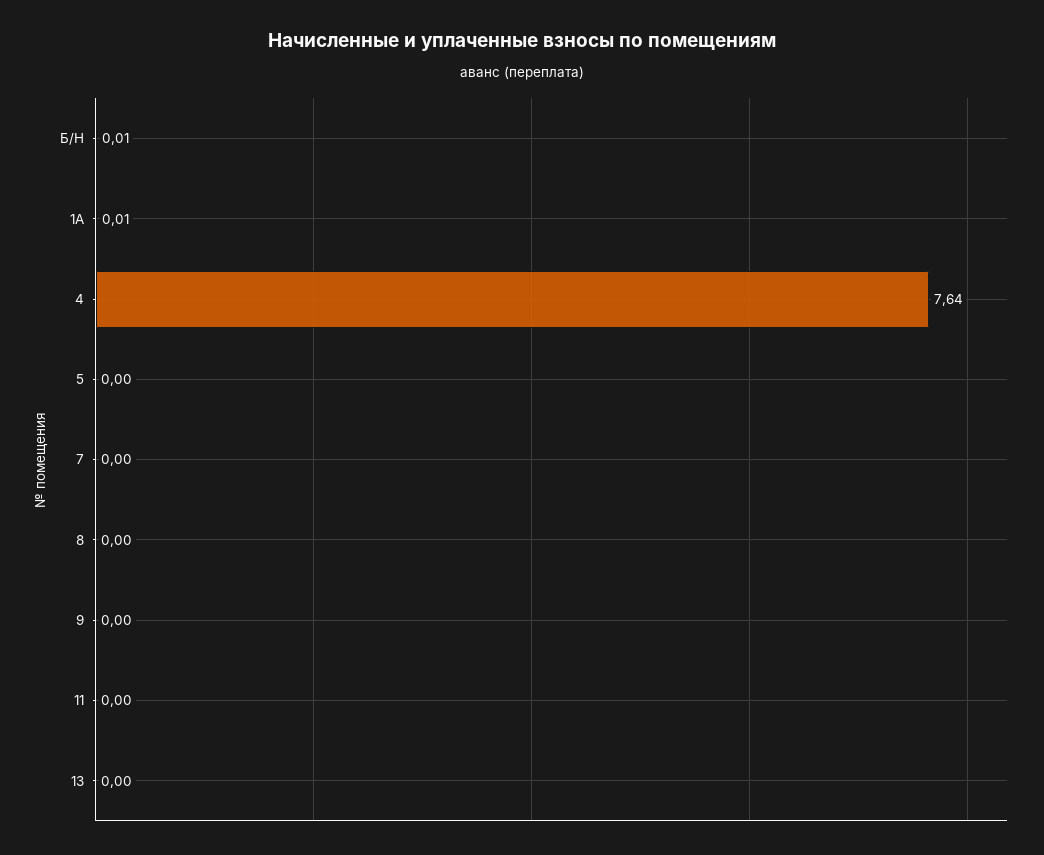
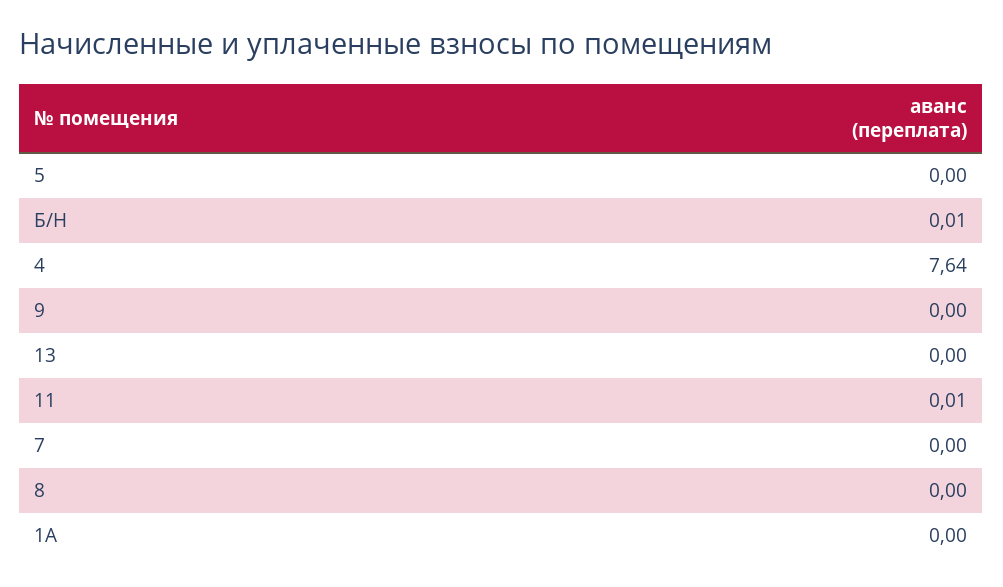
1А: 0.01 -> 0
11: 0 -> 0.01

